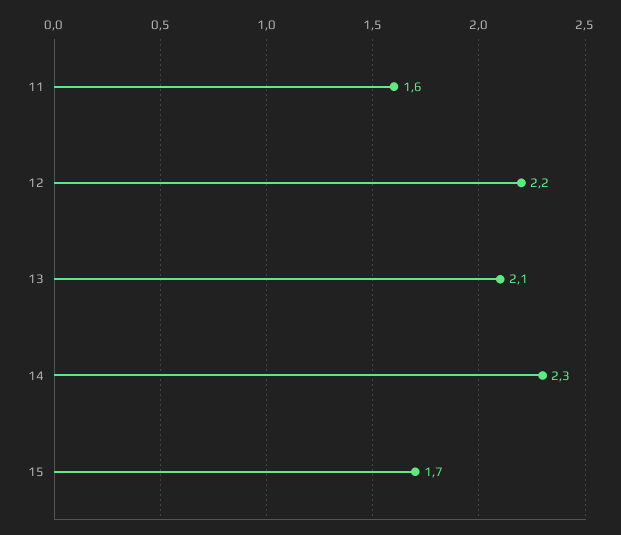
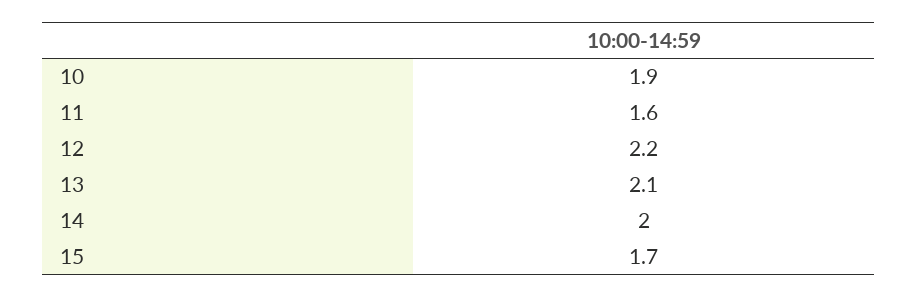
14: 2.3 -> 2
10: none -> 1.9

